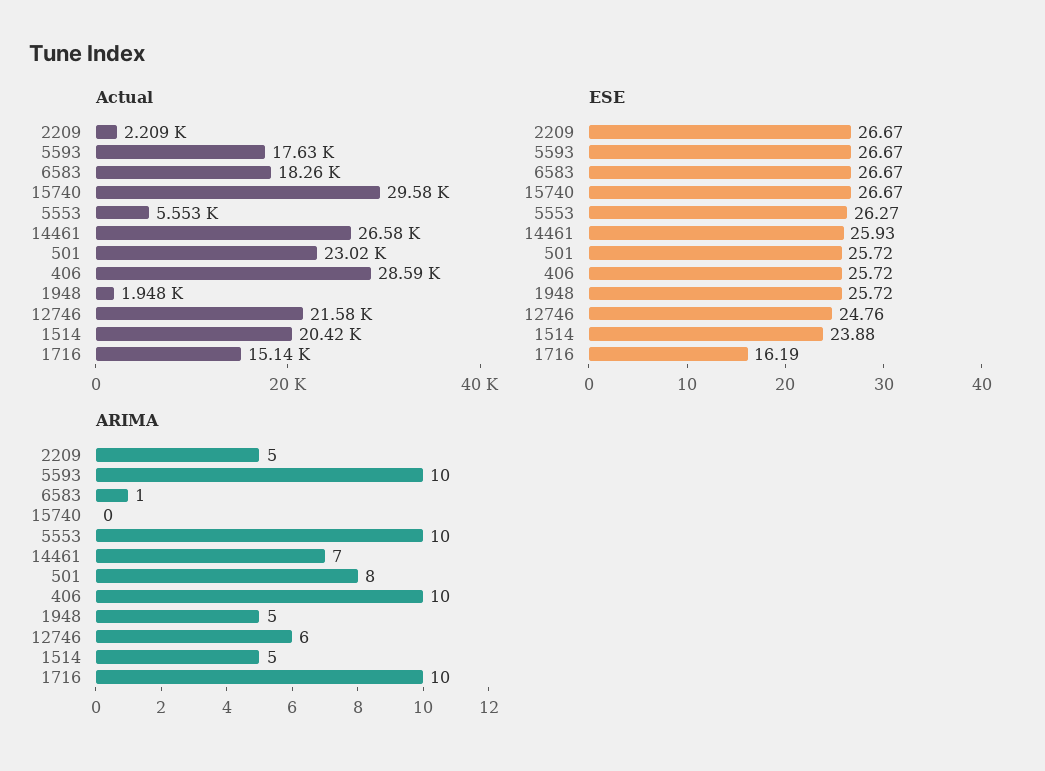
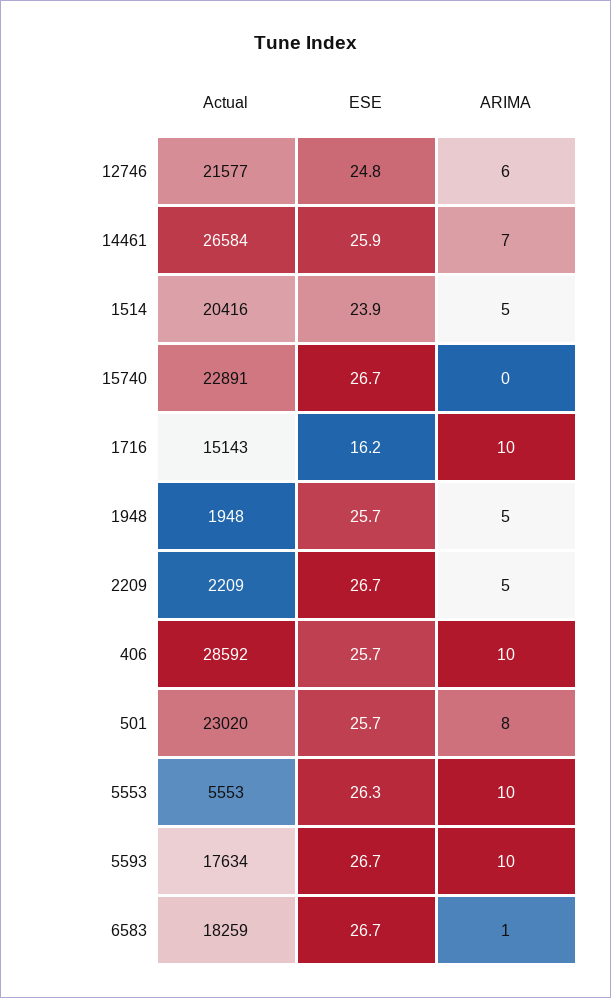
Actual, 15740: 29580 -> 22891

